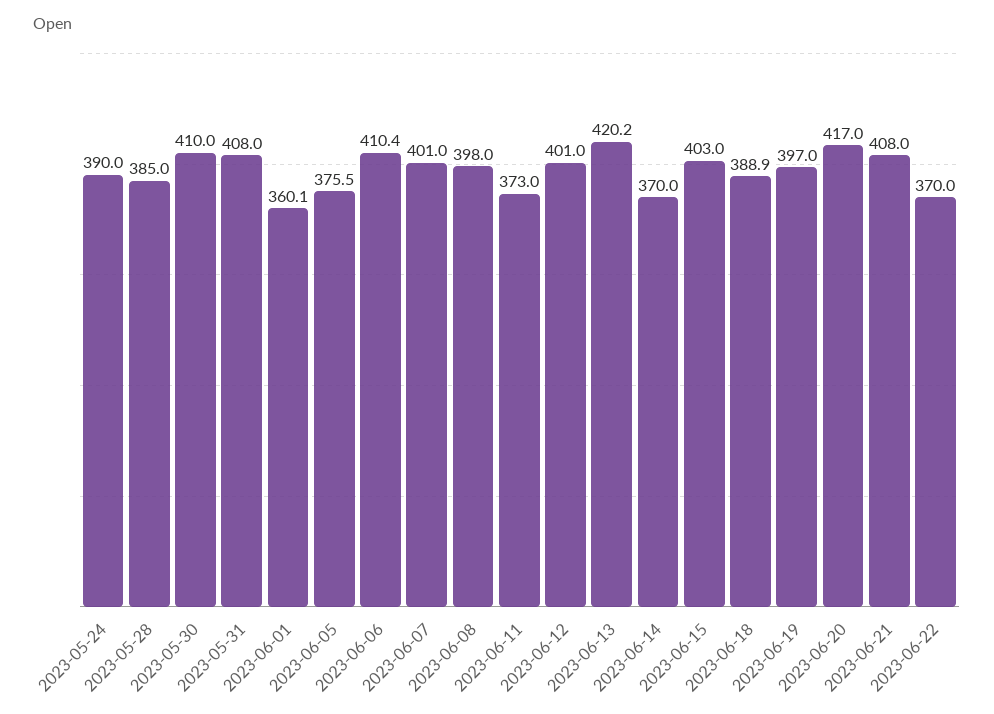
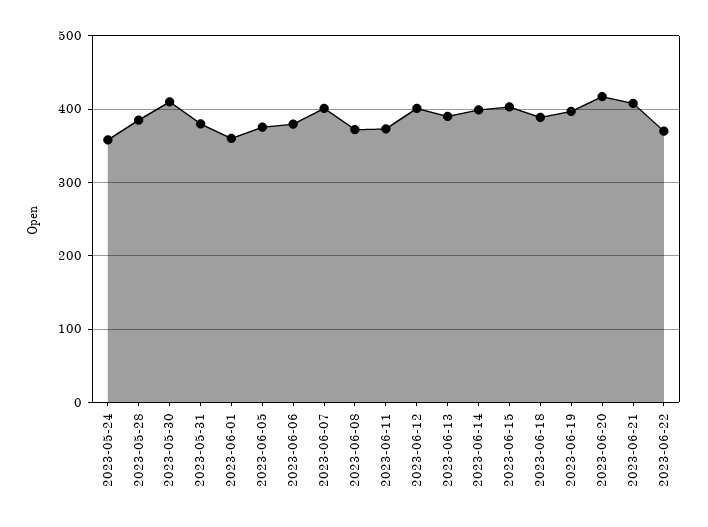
2023-05-24: 390 -> 360
2023-05-31: 408 -> 380
2023-06-06: 410.4 -> 380
2023-06-08: 398 -> 370
2023-06-13: 420.2 -> 390
2023-06-14: 370 -> 400

